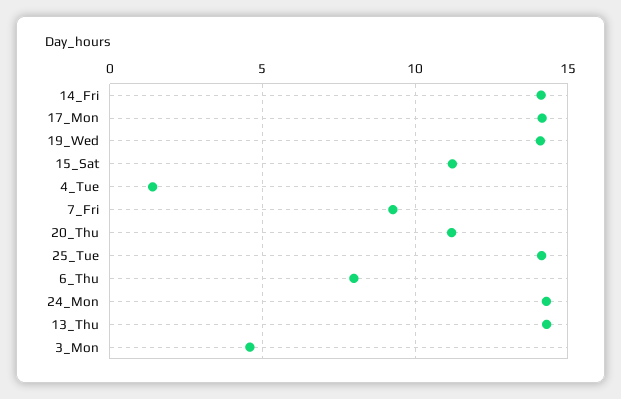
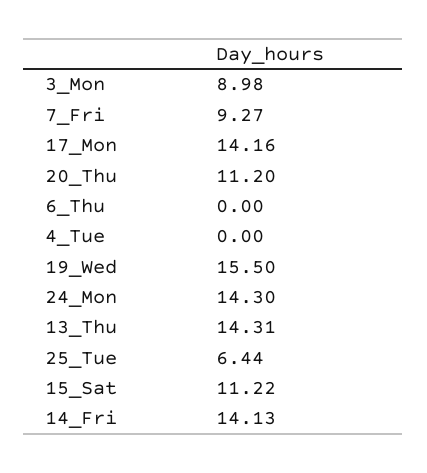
19_Wed: 14 -> 15.5
4_Tue: 1.5 -> 0
25_Tue: 14 -> 6.44
6_Thu: 8 -> 0
3_Mon: 4.5 -> 8.98

